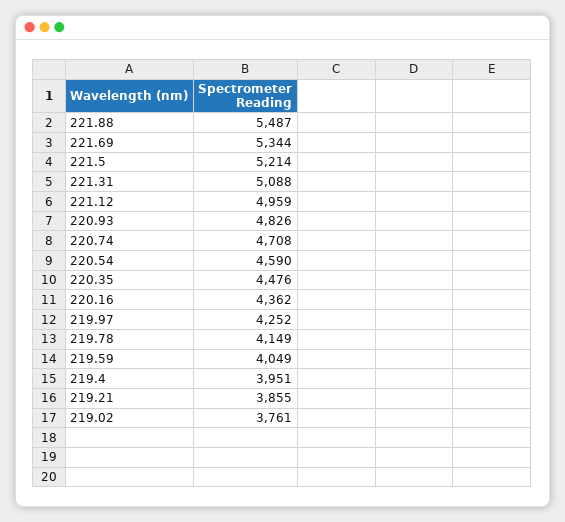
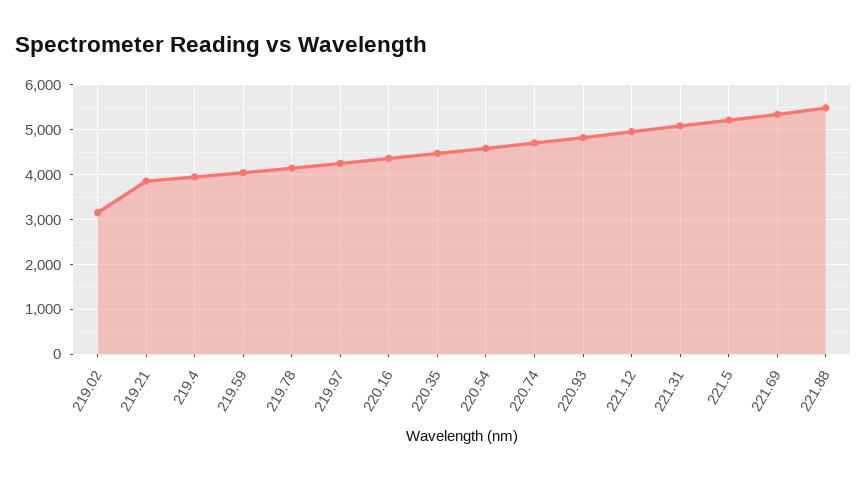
219.02: 3761 -> 3200

